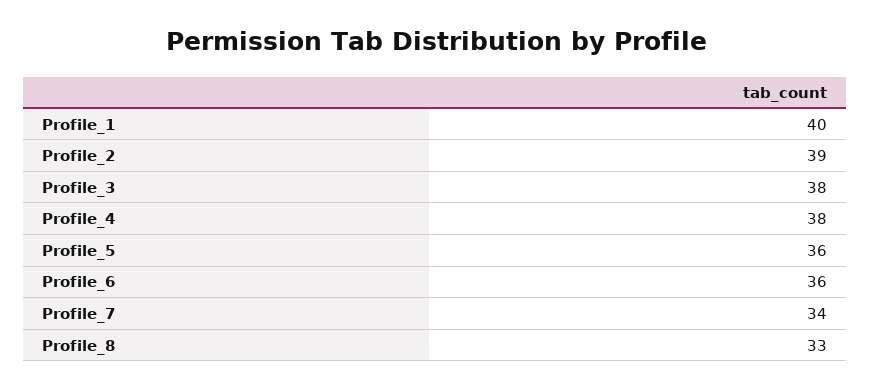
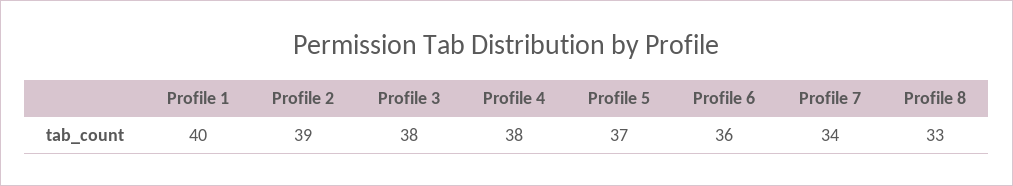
Profile_5: 36 -> 37

